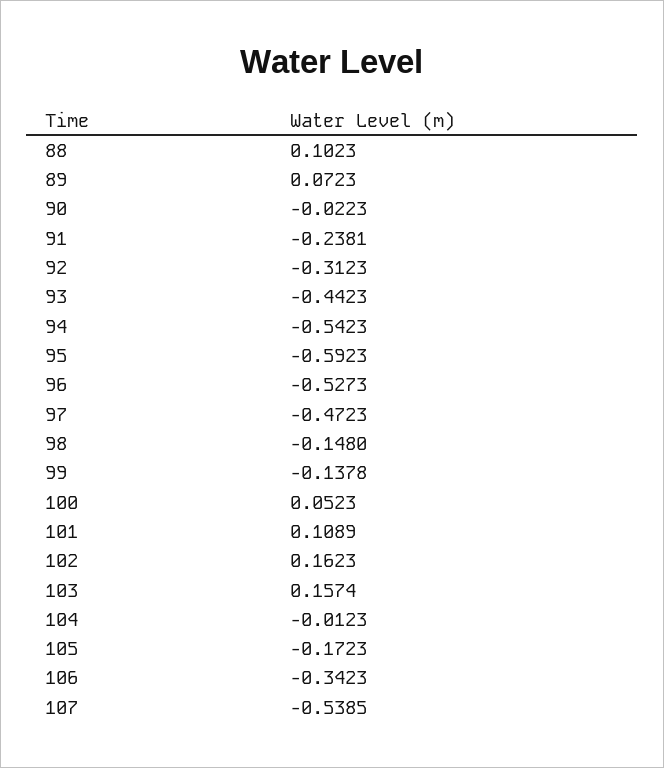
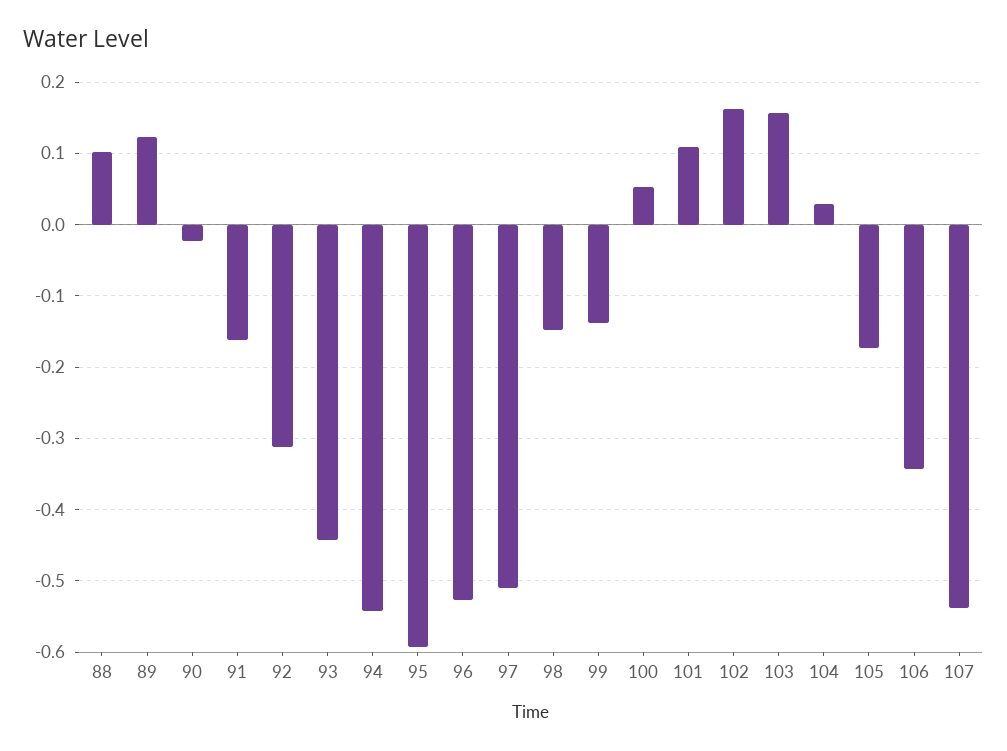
89: 0.0723 -> 0.12
91: -0.2381 -> -0.16
97: -0.4723 -> -0.51
104: -0.0123 -> 0.03

